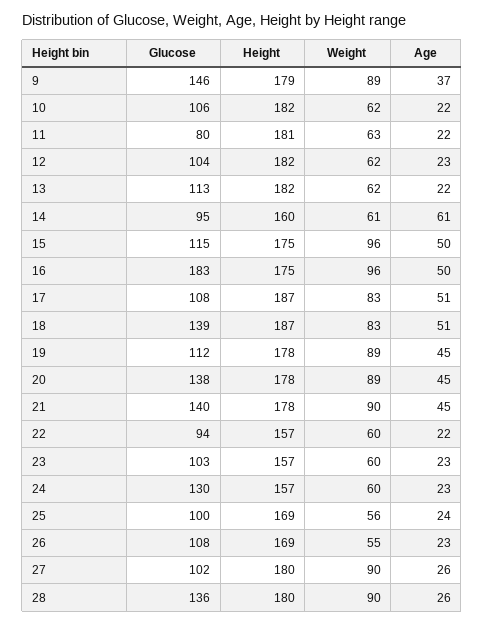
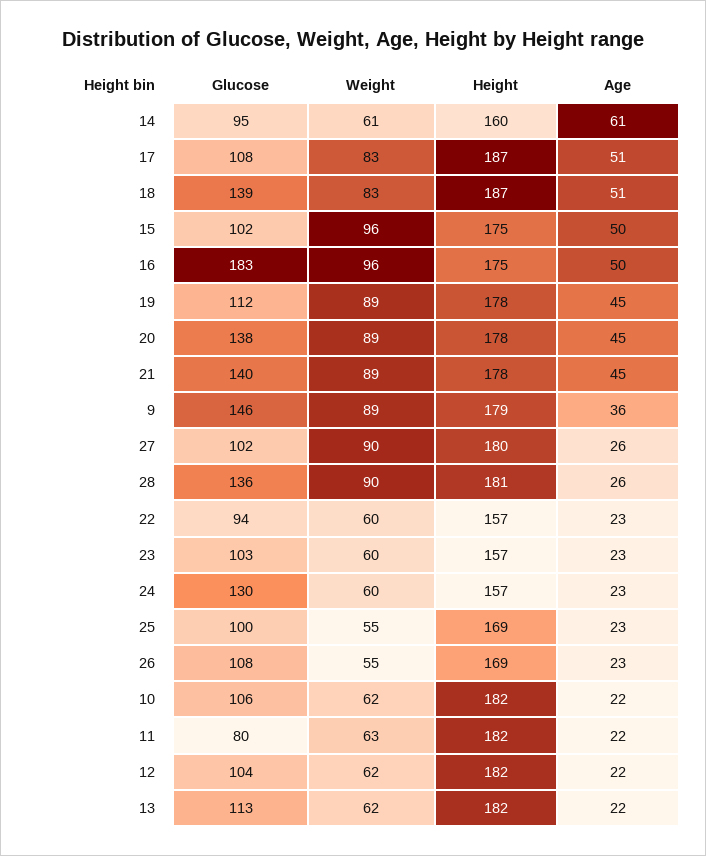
Age, 9: 37 -> 36
Height, 11: 181 -> 182
Age, 12: 23 -> 22
Glucose, 15: 115 -> 102
Weight, 21: 90 -> 89
Age, 22: 22 -> 23
Weight, 25: 56 -> 55
Age, 25: 24 -> 23
Height, 28: 180 -> 181

